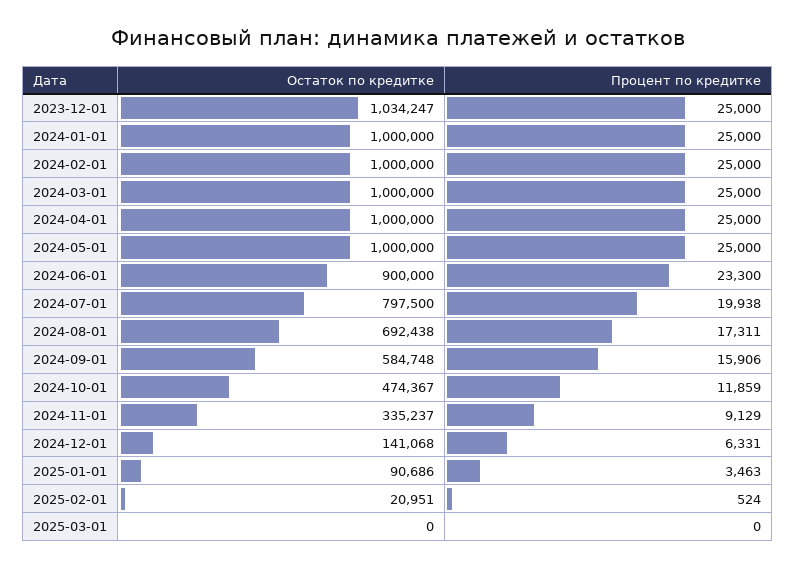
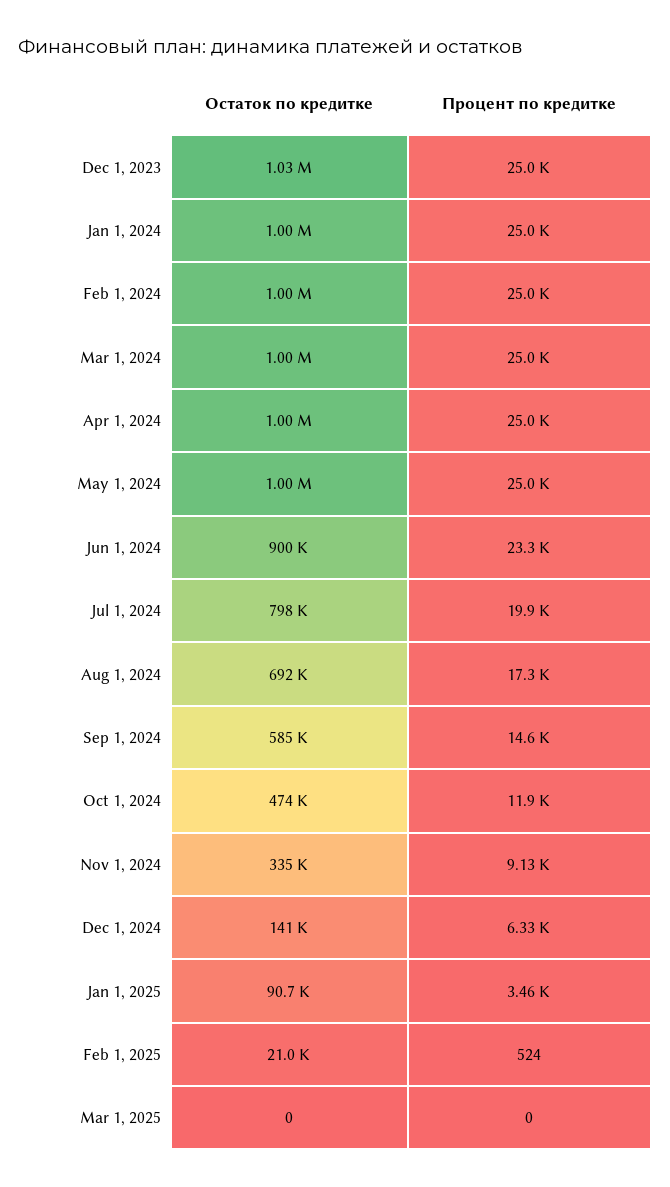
Процент по кредитке, 2024-09-01: 15906 -> 14600

